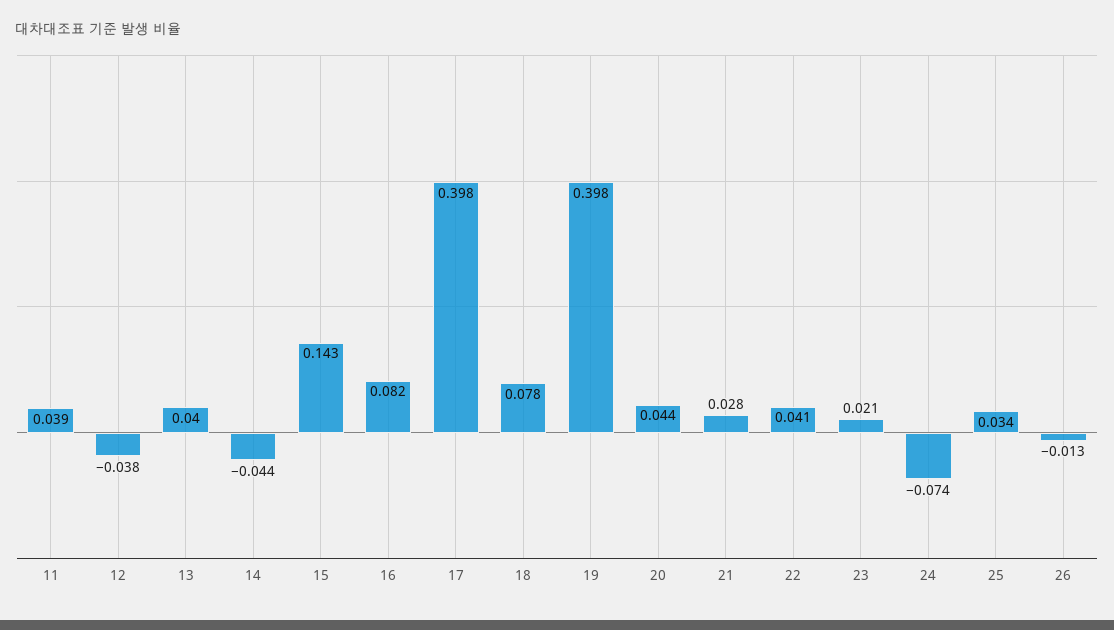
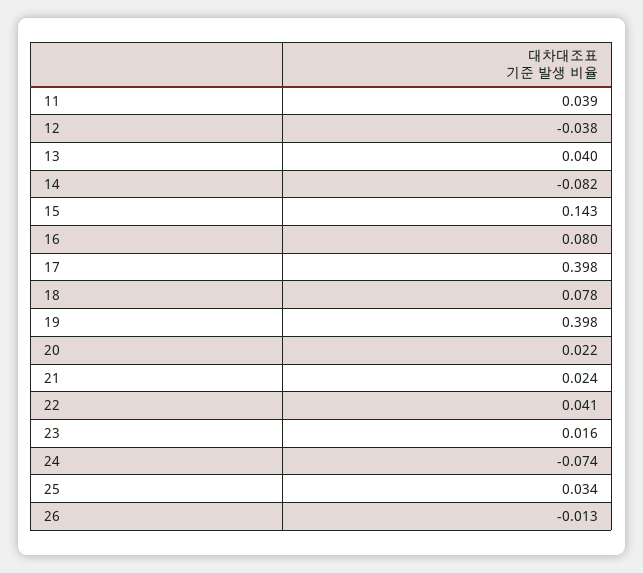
14: -0.044 -> -0.082
16: 0.082 -> 0.08
20: 0.044 -> 0.022
21: 0.028 -> 0.024
23: 0.021 -> 0.016

